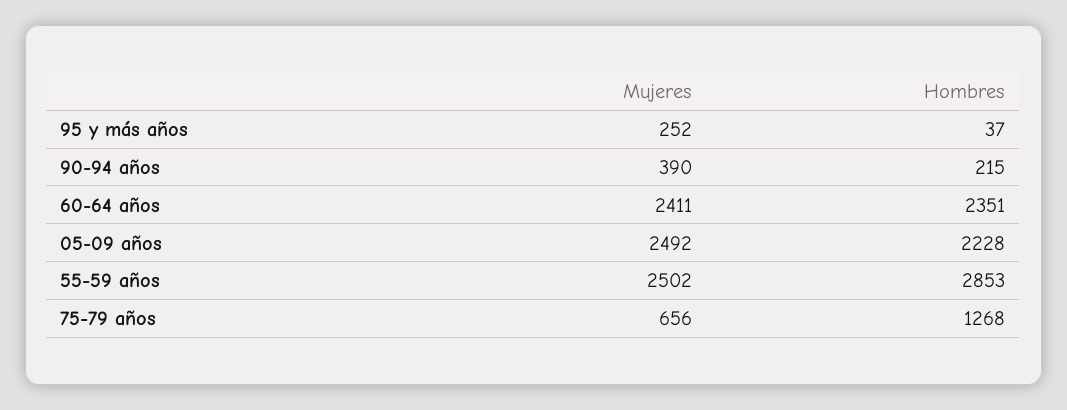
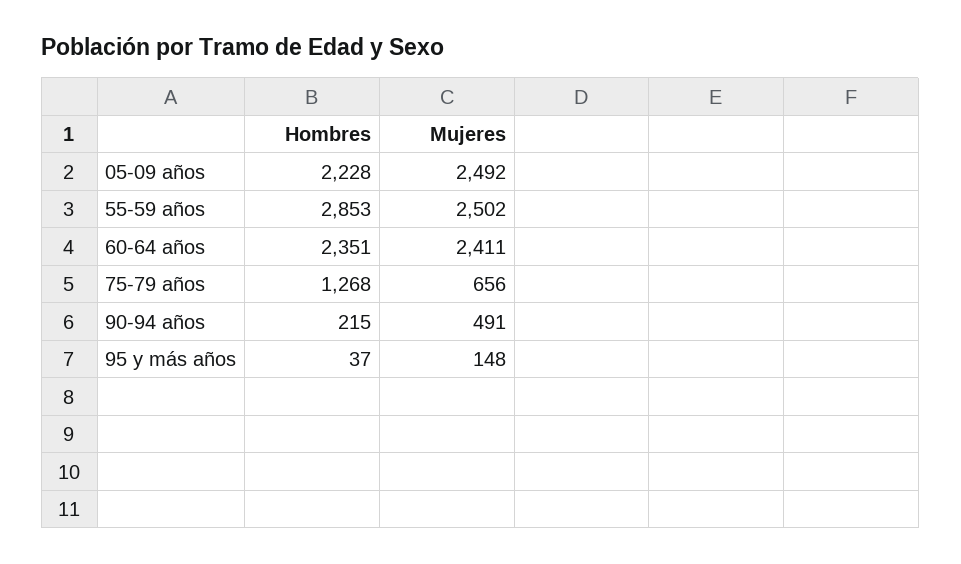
Mujeres, 95 y más años: 252 -> 148
Mujeres, 90-94 años: 390 -> 491

